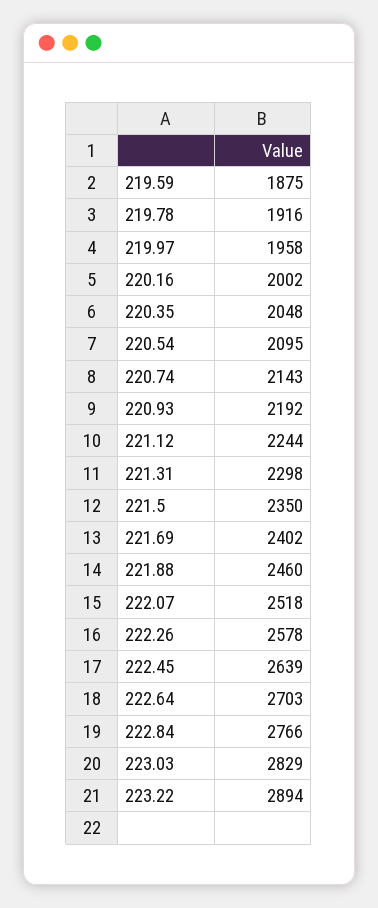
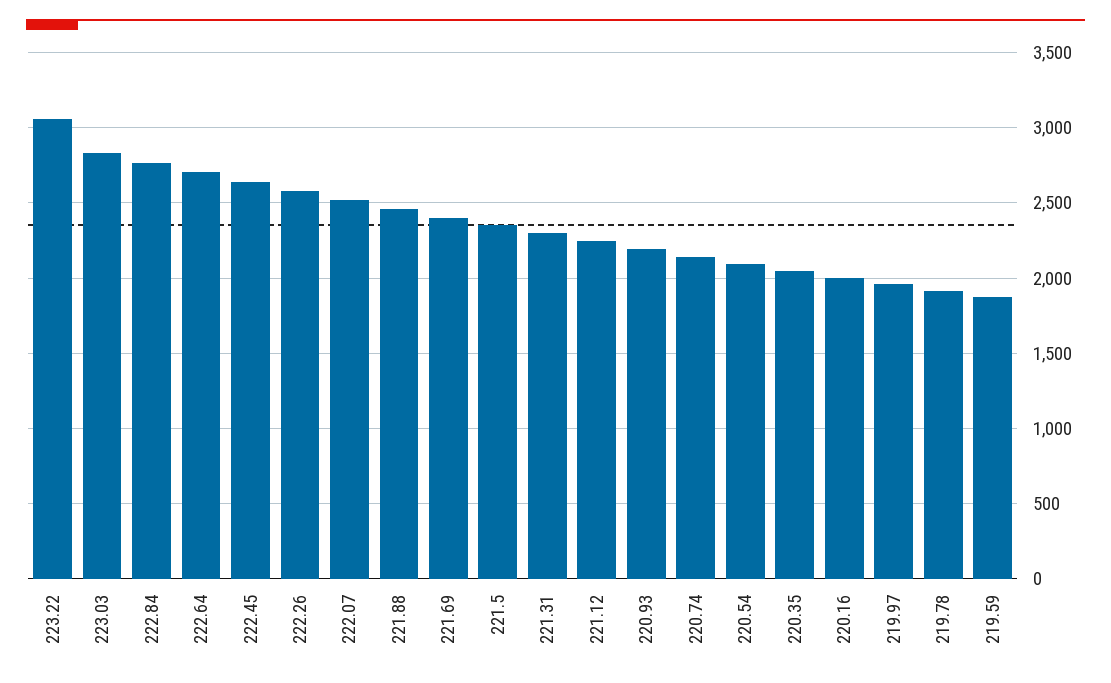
223.22: 2894 -> 3050

